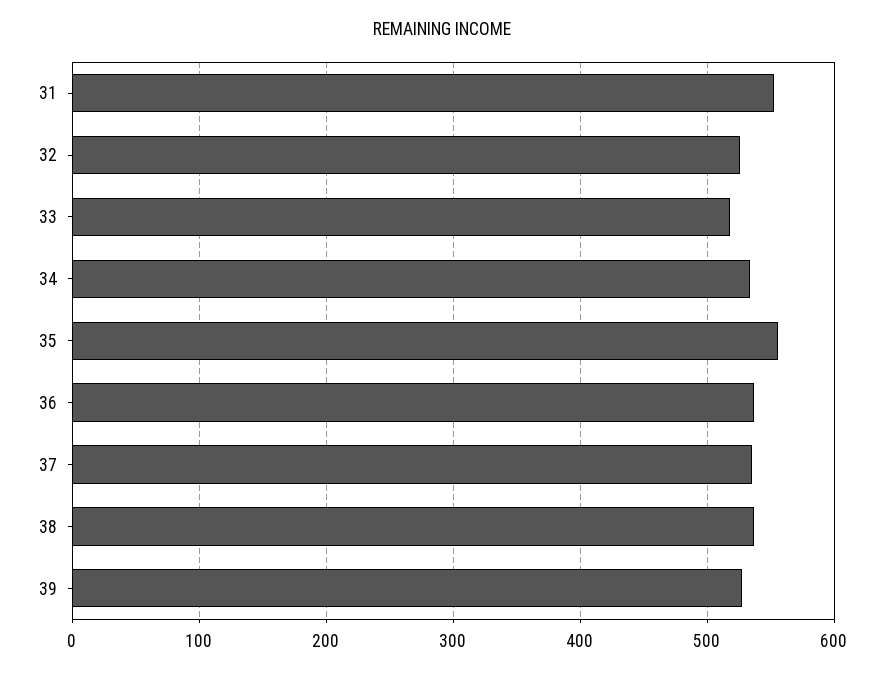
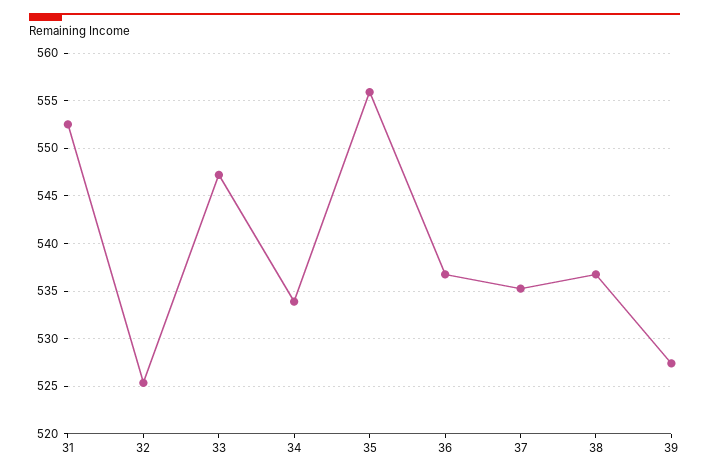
33: 520 -> 547

